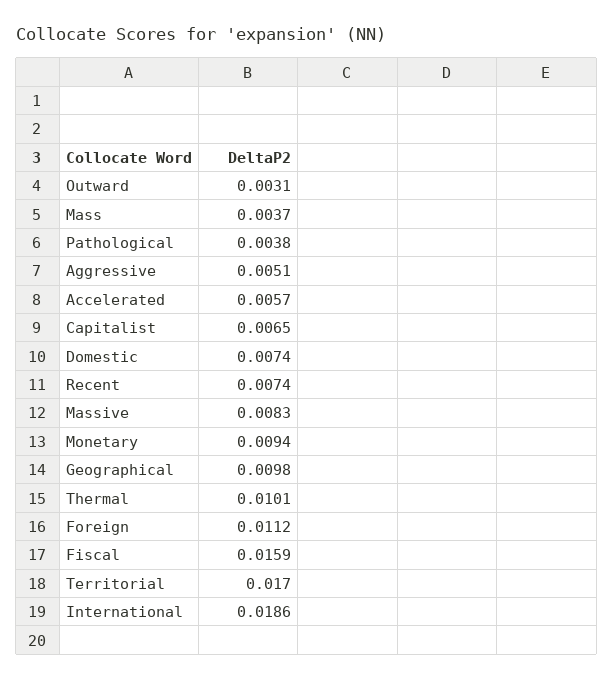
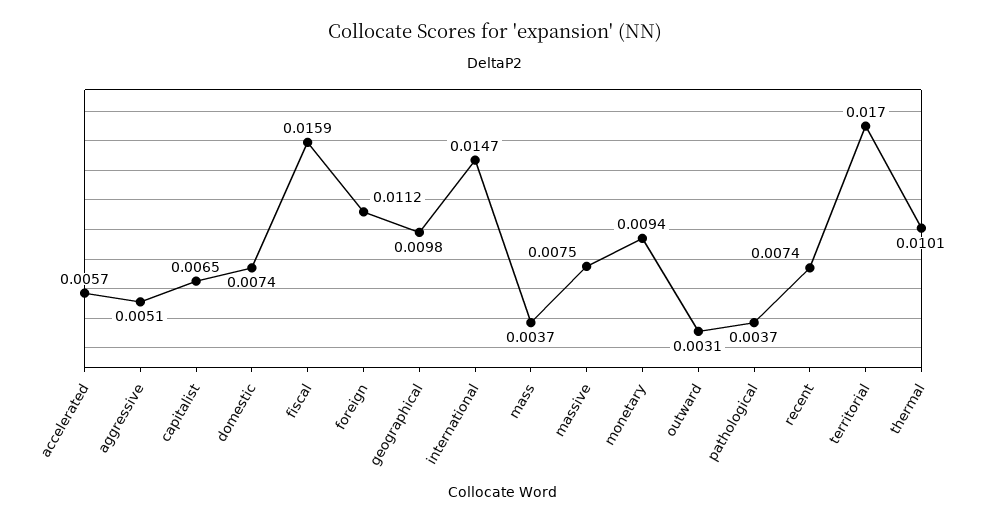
Pathological: 0.0038 -> 0.0037
Massive: 0.0083 -> 0.0075
International: 0.0186 -> 0.0147

